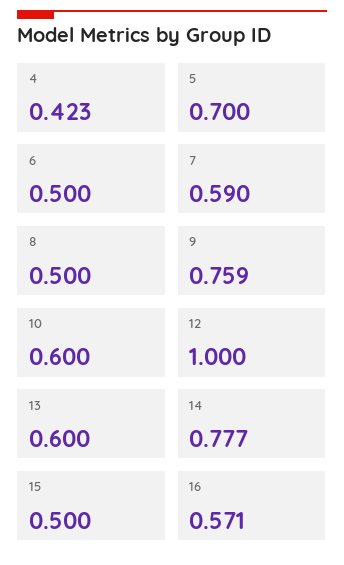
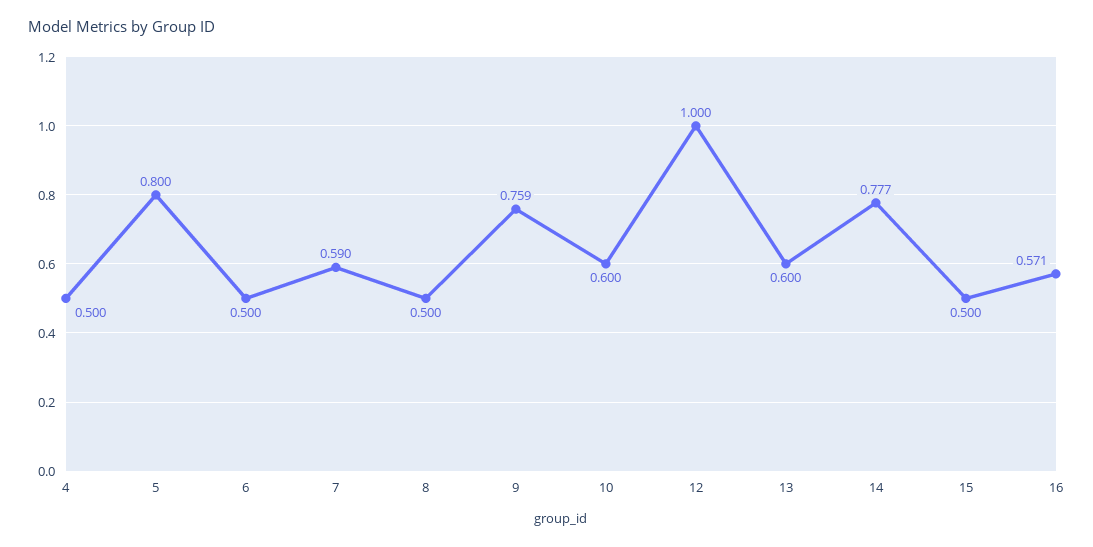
4: 0.423 -> 0.5
5: 0.7 -> 0.8

